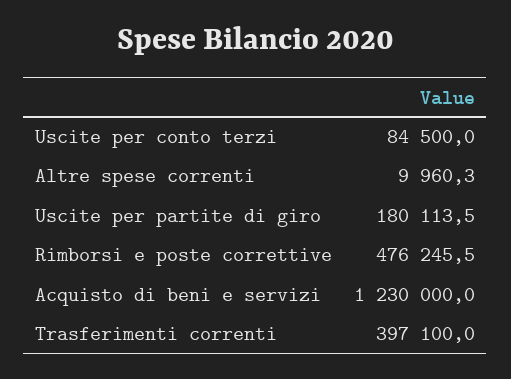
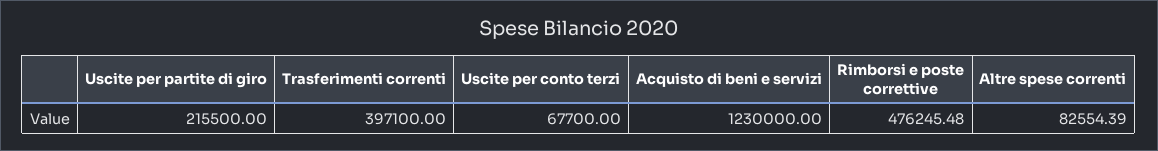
Uscite per conto terzi: 84500 -> 67700
Altre spese correnti: 9960.3 -> 82554.39
Uscite per partite di giro: 180113.5 -> 215500

